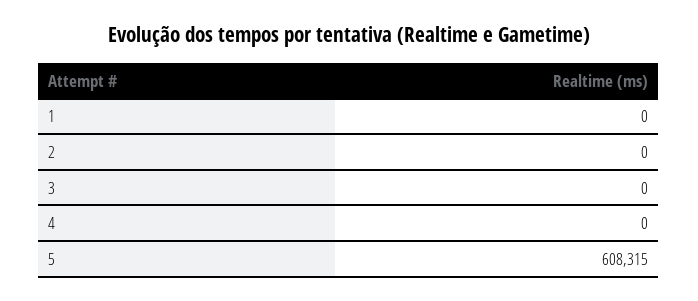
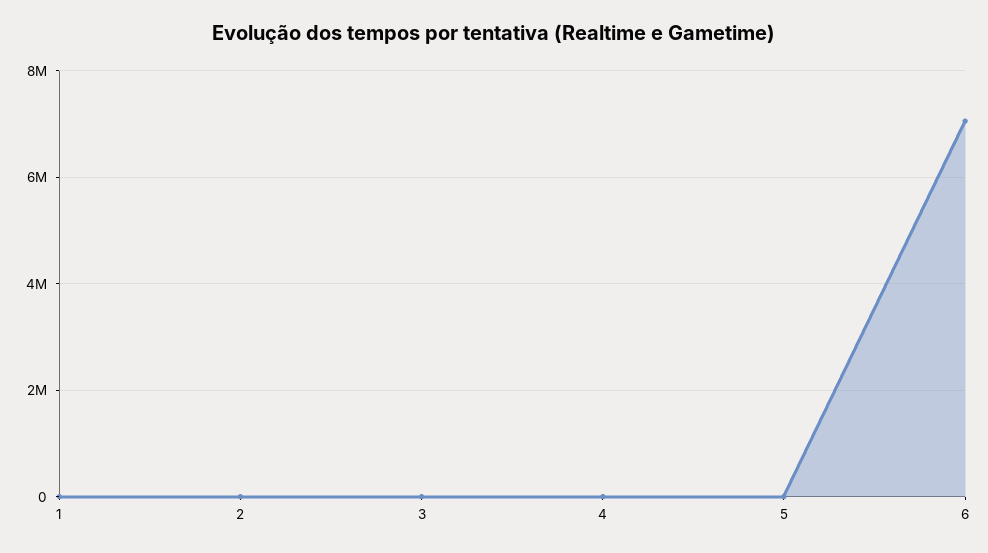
5: 608315 -> 0
6: none -> 7000000

